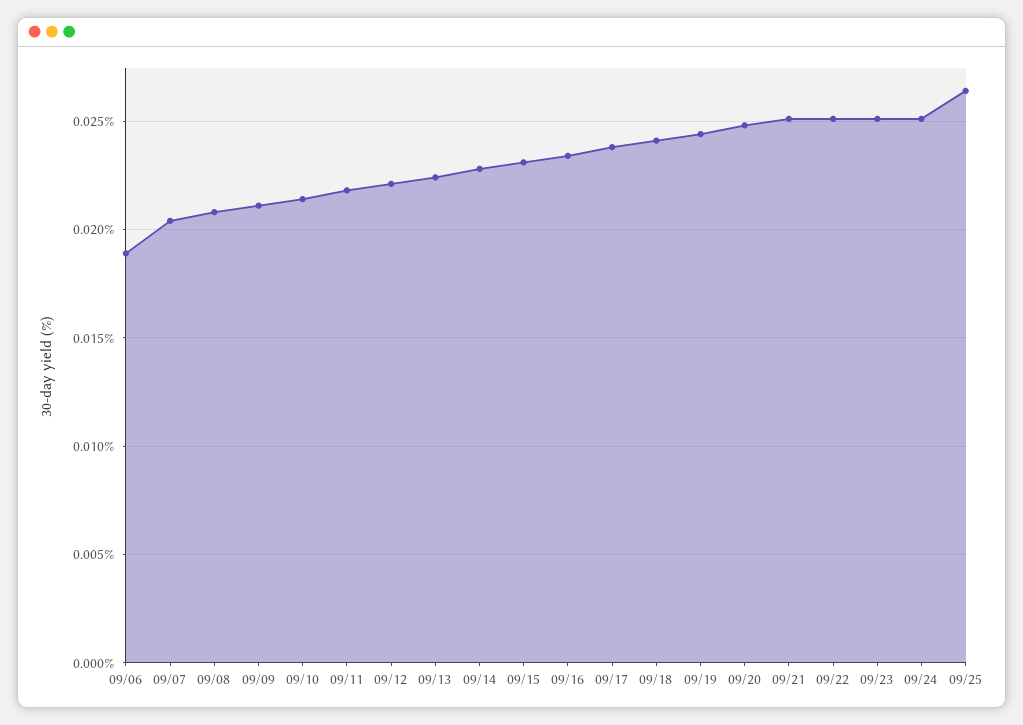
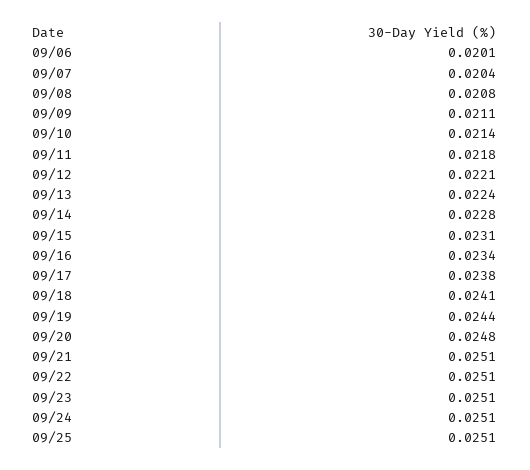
09/06: 0.019 -> 0.0201
09/25: 0.0265 -> 0.0251

